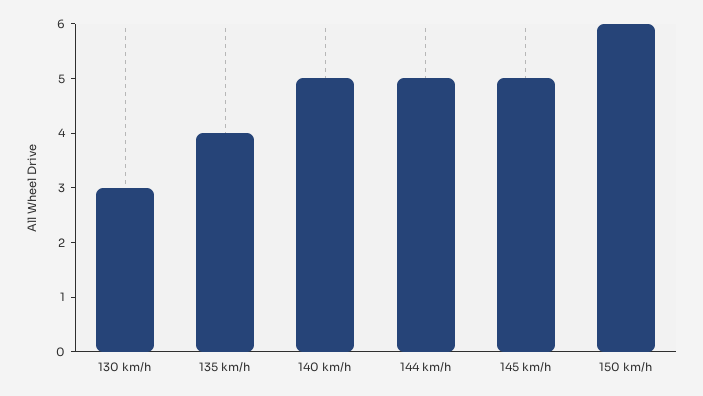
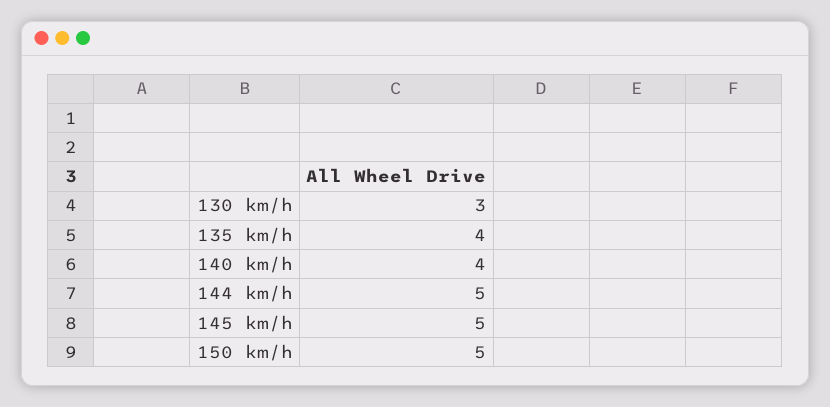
140 km/h: 5 -> 4
150 km/h: 6 -> 5

